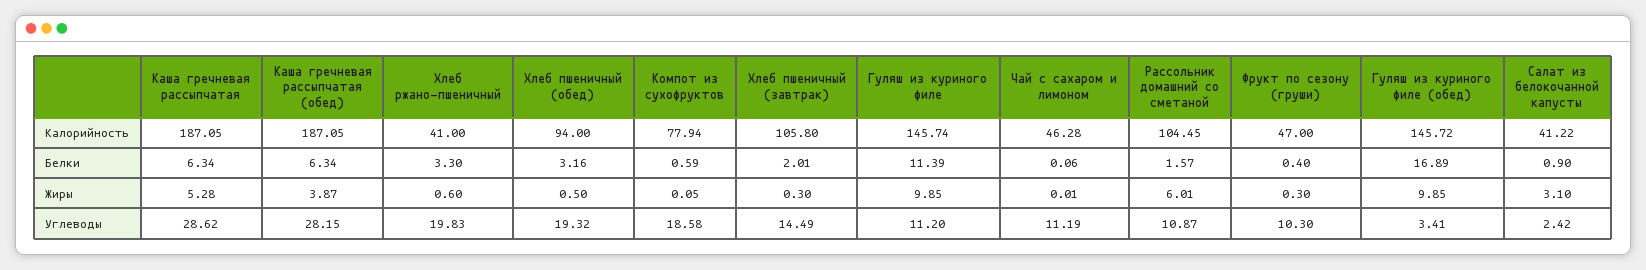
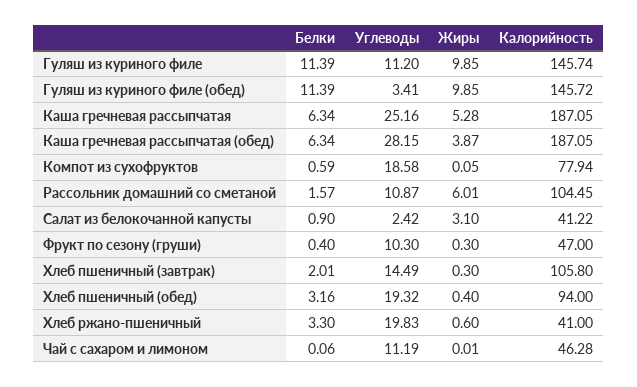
Гуляш из куриного филе (обед), Белки: 16.89 -> 11.39
Хлеб пшеничный (обед), Жиры: 0.5 -> 0.4
Каша гречневая рассыпчатая, Углеводы: 28.62 -> 25.16

